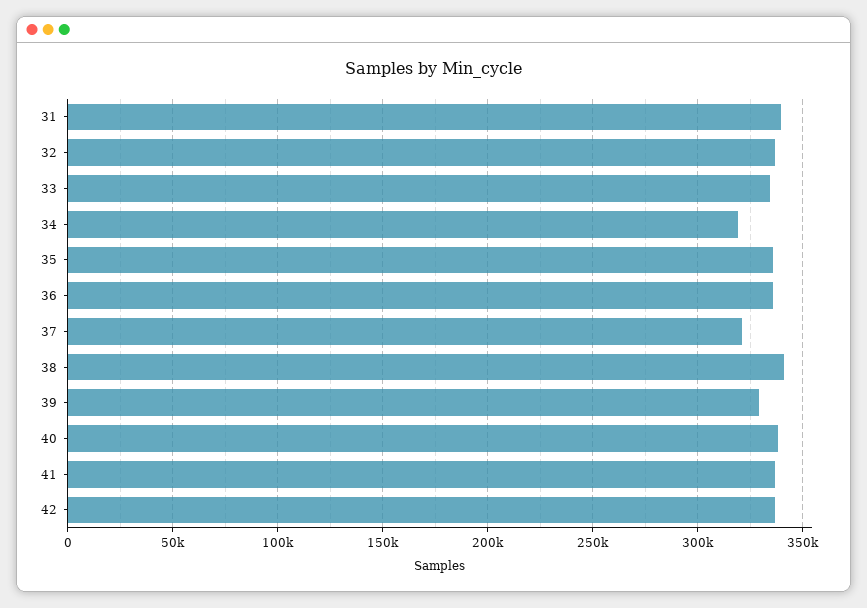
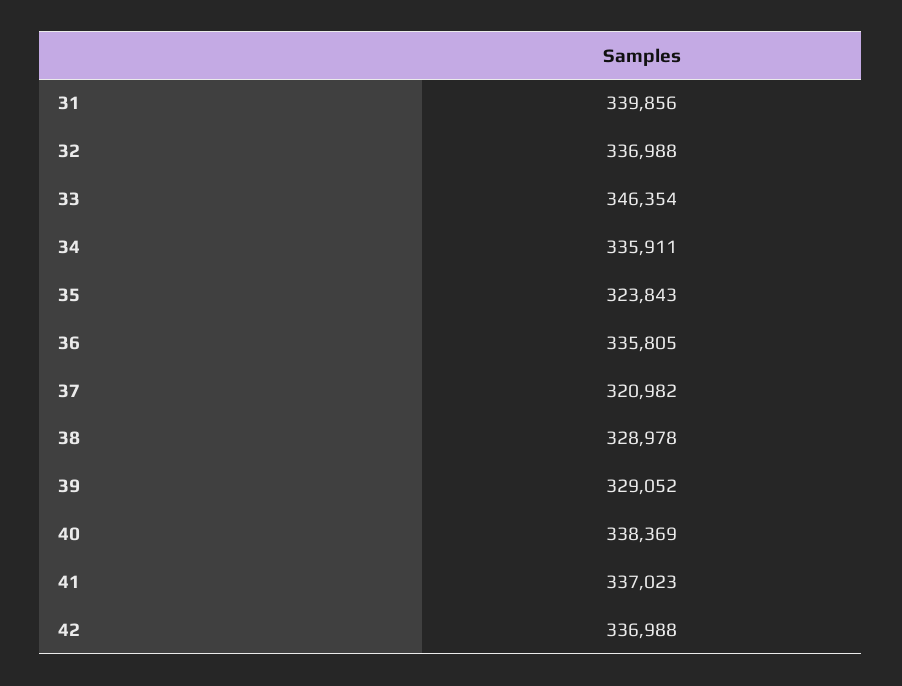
33: 335000 -> 346354
34: 320000 -> 335911
35: 335000 -> 323843
38: 340000 -> 328978

